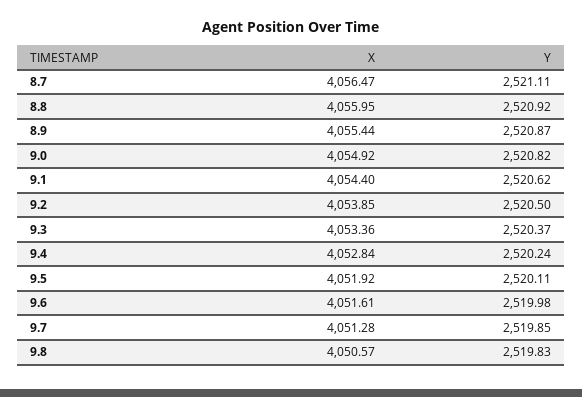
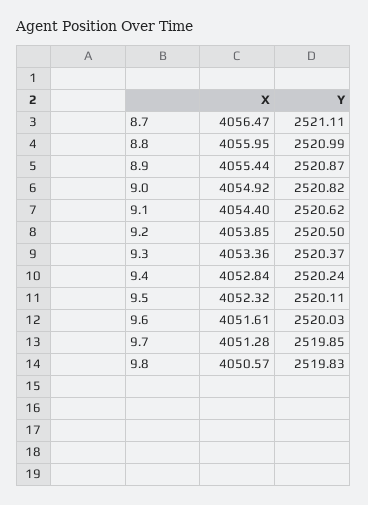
Y, 8.8: 2520.92 -> 2520.99
X, 9.5: 4051.92 -> 4052.32
Y, 9.6: 2519.98 -> 2520.03

